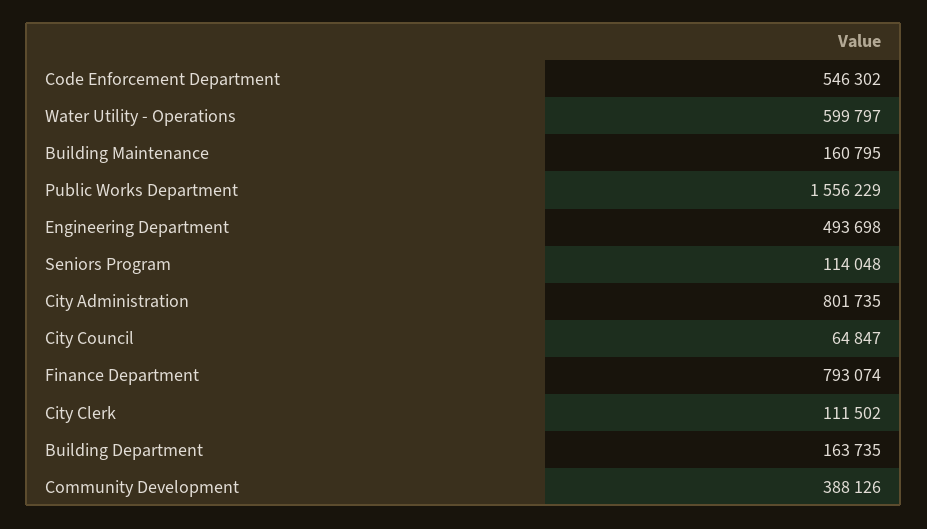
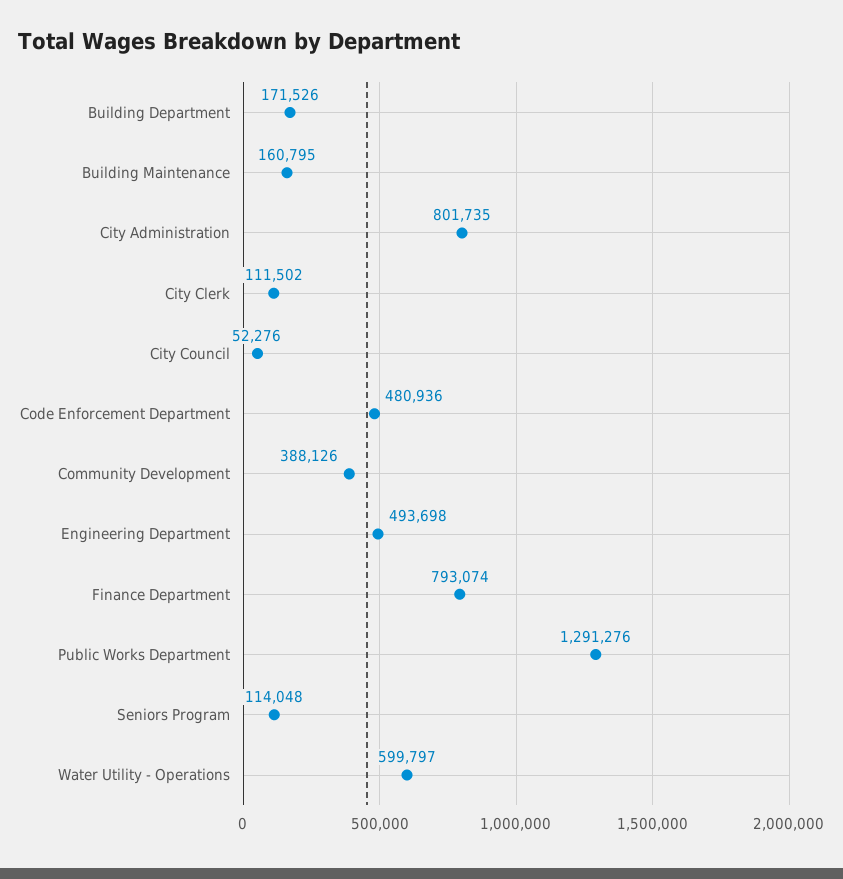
Code Enforcement Department: 546302 -> 480936
Public Works Department: 1556229 -> 1291276
City Council: 64847 -> 52276
Building Department: 163735 -> 171526

